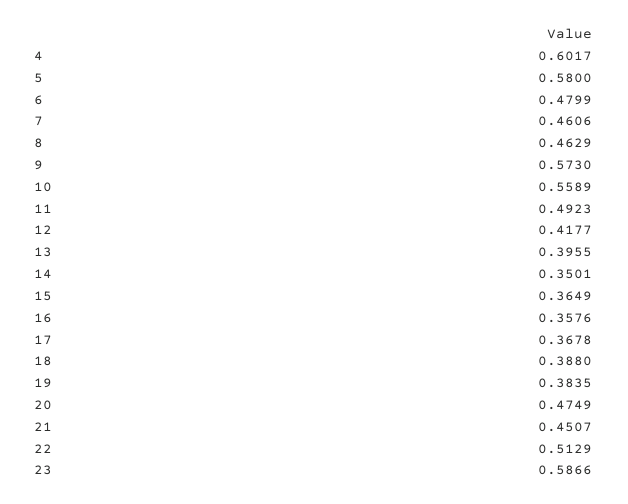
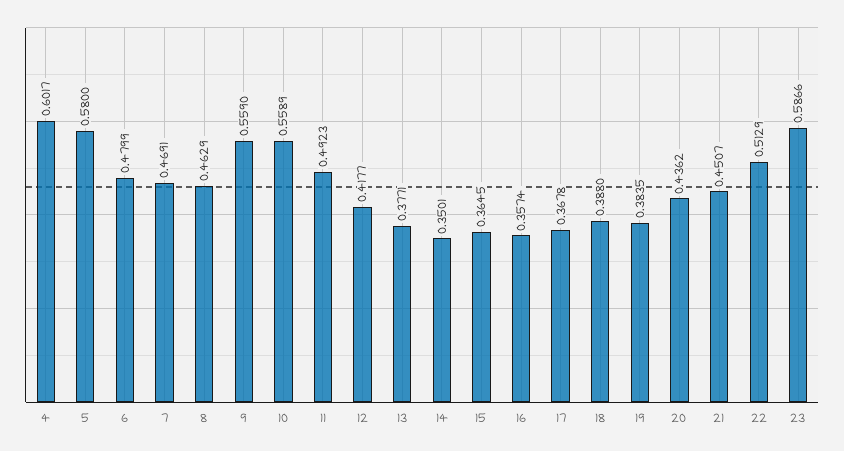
7: 0.4606 -> 0.4691
9: 0.573 -> 0.559
13: 0.3955 -> 0.3771
15: 0.3649 -> 0.3645
16: 0.3576 -> 0.3574
20: 0.4749 -> 0.4362

